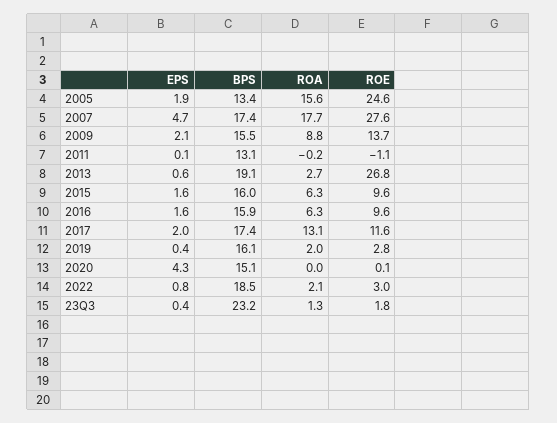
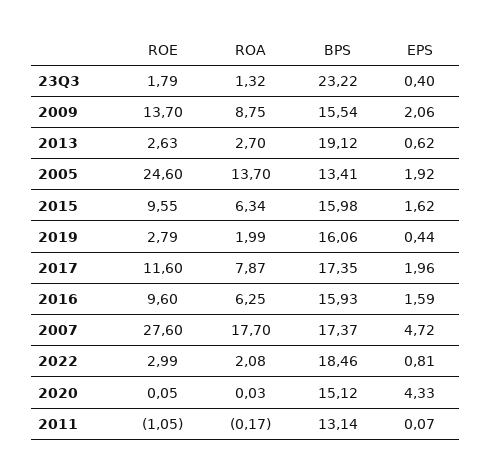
ROA, 2005: 15.6 -> 13.7
ROE, 2013: 26.8 -> 2.63
ROA, 2017: 13.1 -> 7.87

